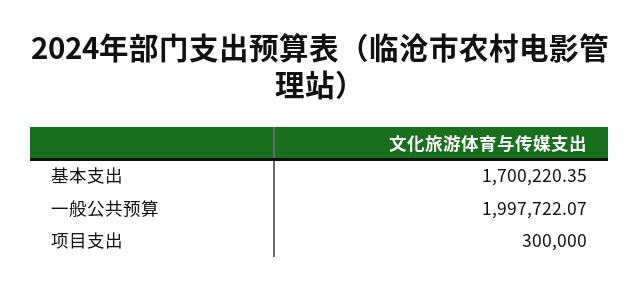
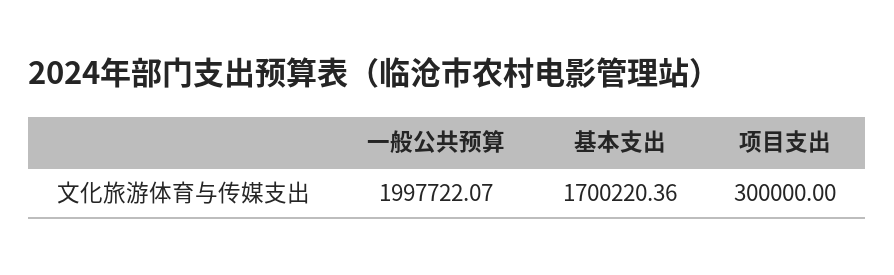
基本支出: 1700220.35 -> 1700220.36

